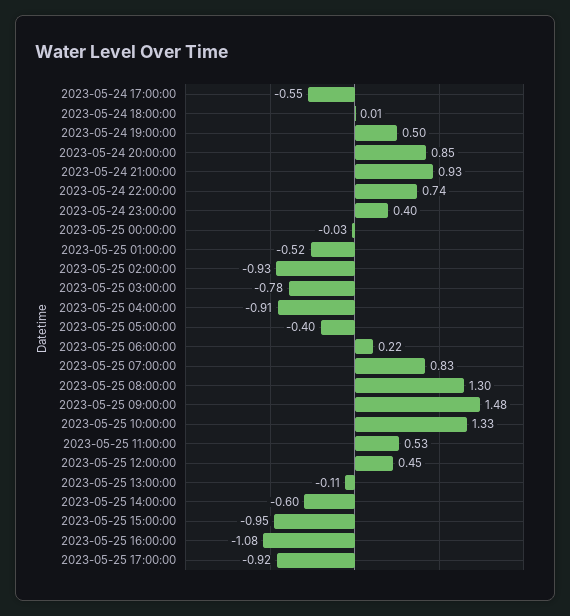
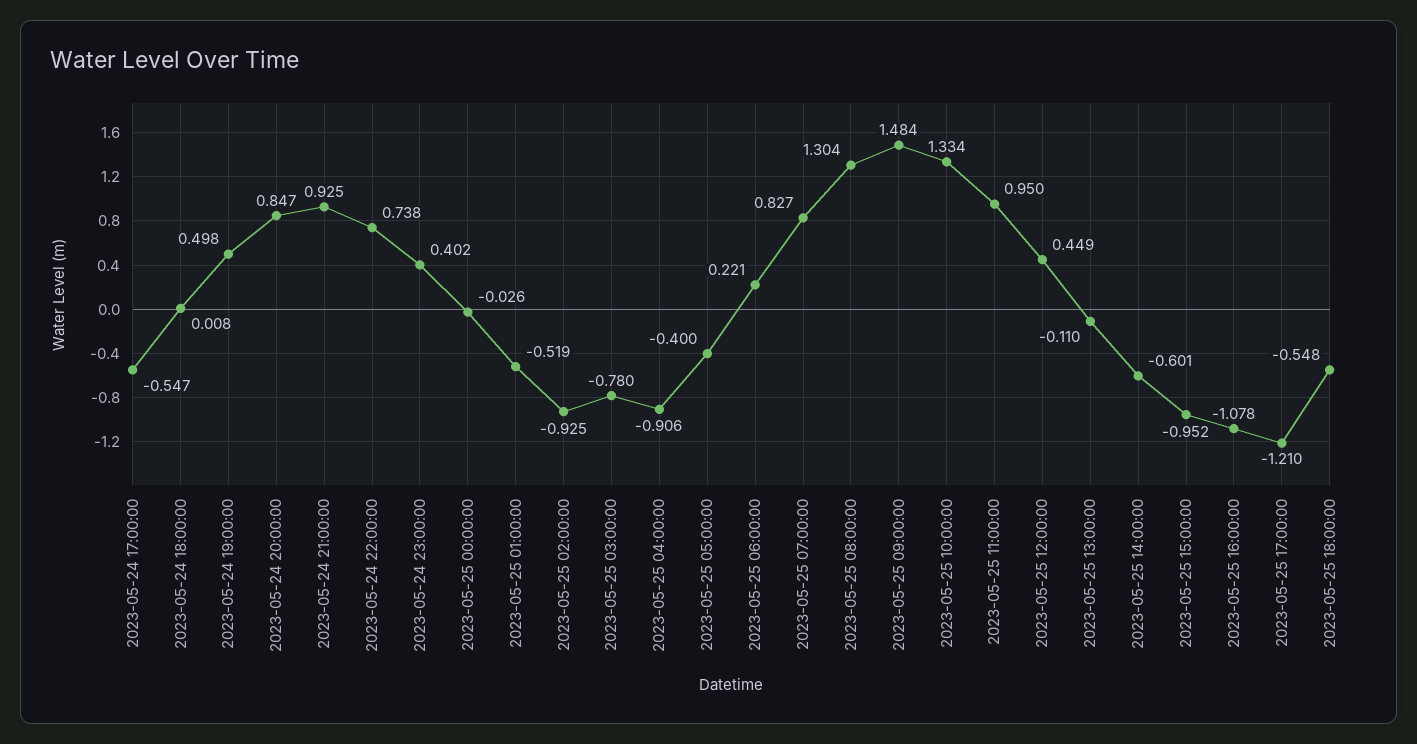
2023-05-25 11:00:00: 0.53 -> 0.95
2023-05-25 17:00:00: -0.92 -> -1.21
2023-05-25 18:00:00: none -> -0.548

